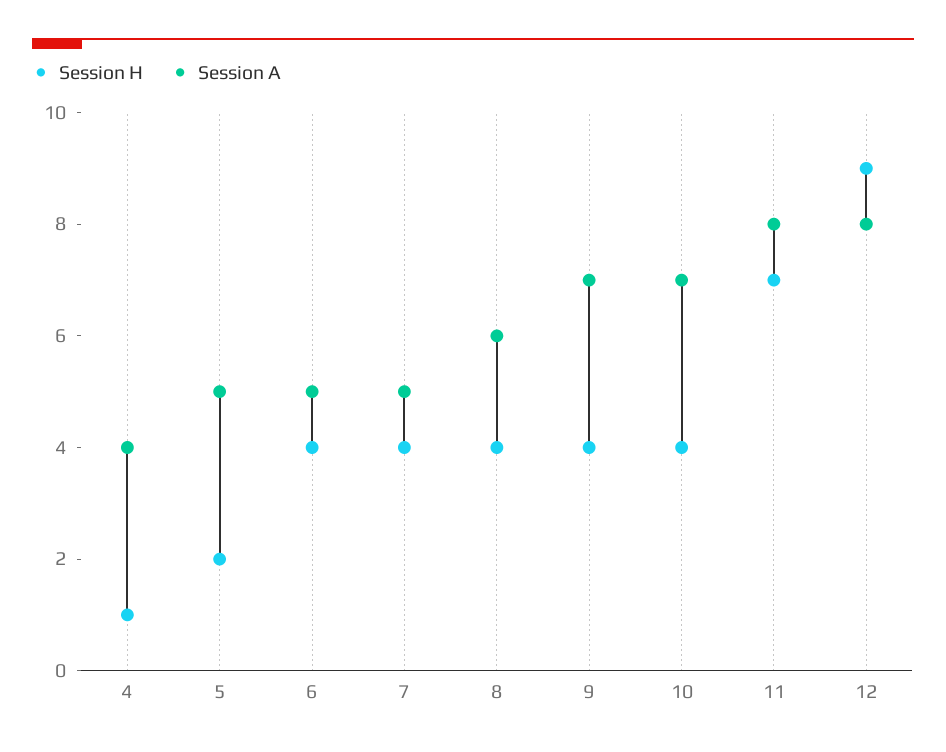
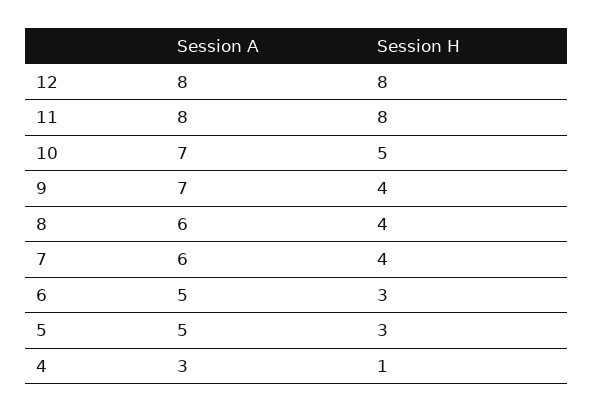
Session A, 4: 4 -> 3
Session H, 5: 2 -> 3
Session H, 6: 4 -> 3
Session A, 7: 5 -> 6
Session H, 10: 4 -> 5
Session H, 11: 7 -> 8
Session H, 12: 9 -> 8

